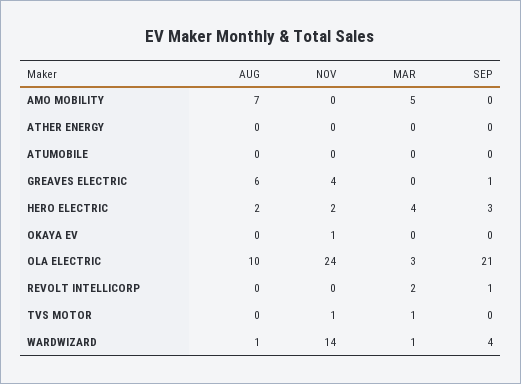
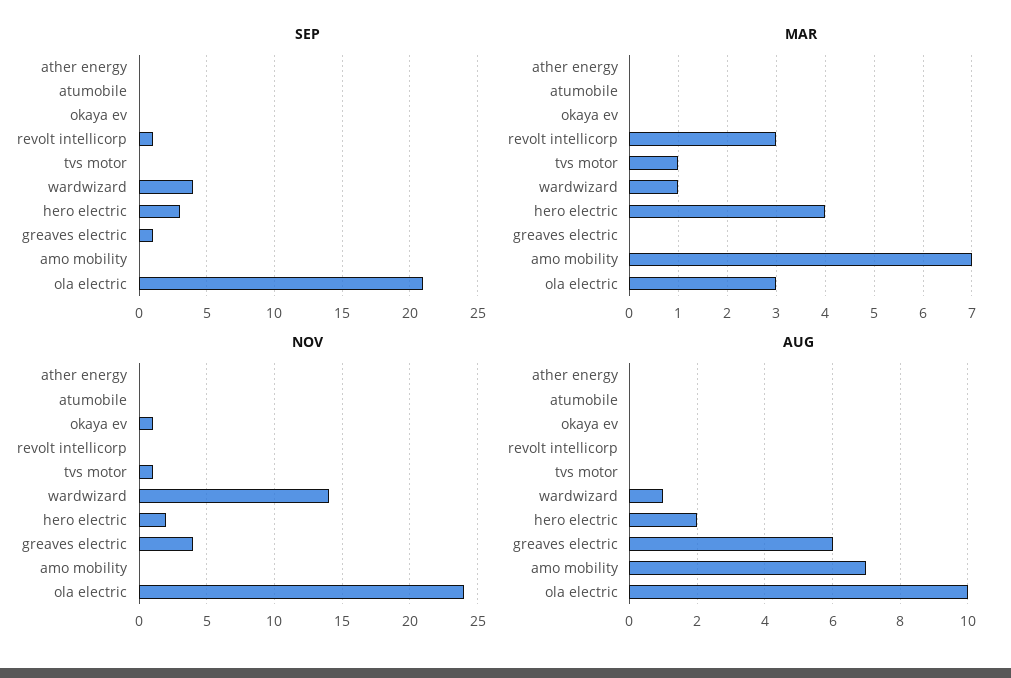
MAR, AMO MOBILITY: 5 -> 7
MAR, REVOLT INTELLICORP: 2 -> 3

